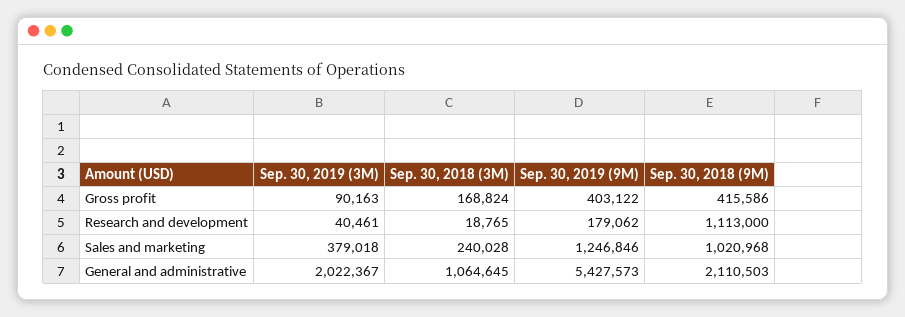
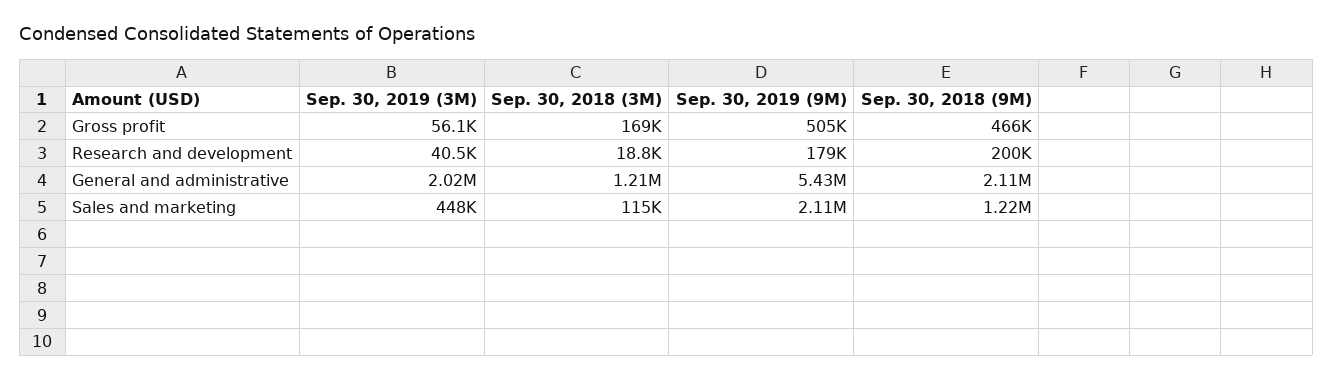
Sep. 30, 2019 (3M), Gross profit: 90163 -> 56100
Sep. 30, 2019 (9M), Gross profit: 403122 -> 505000
Sep. 30, 2018 (9M), Gross profit: 415586 -> 466000
Sep. 30, 2018 (9M), Research and development: 1113000 -> 200000
Sep. 30, 2019 (3M), Sales and marketing: 379018 -> 448000
Sep. 30, 2018 (3M), Sales and marketing: 240028 -> 115000
Sep. 30, 2019 (9M), Sales and marketing: 1246846 -> 2110000
Sep. 30, 2018 (9M), Sales and marketing: 1020968 -> 1220000
Sep. 30, 2018 (3M), General and administrative: 1064645 -> 1210000

